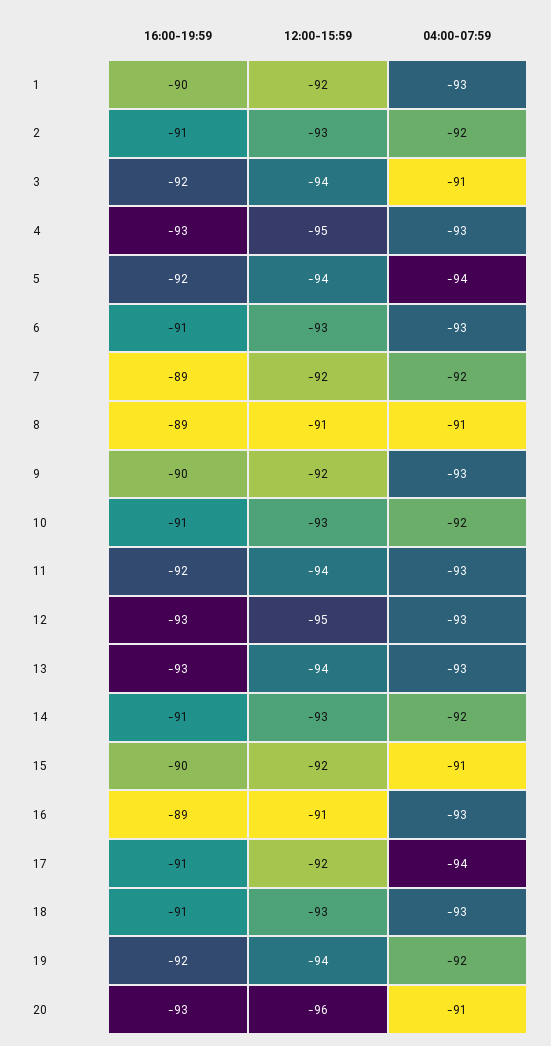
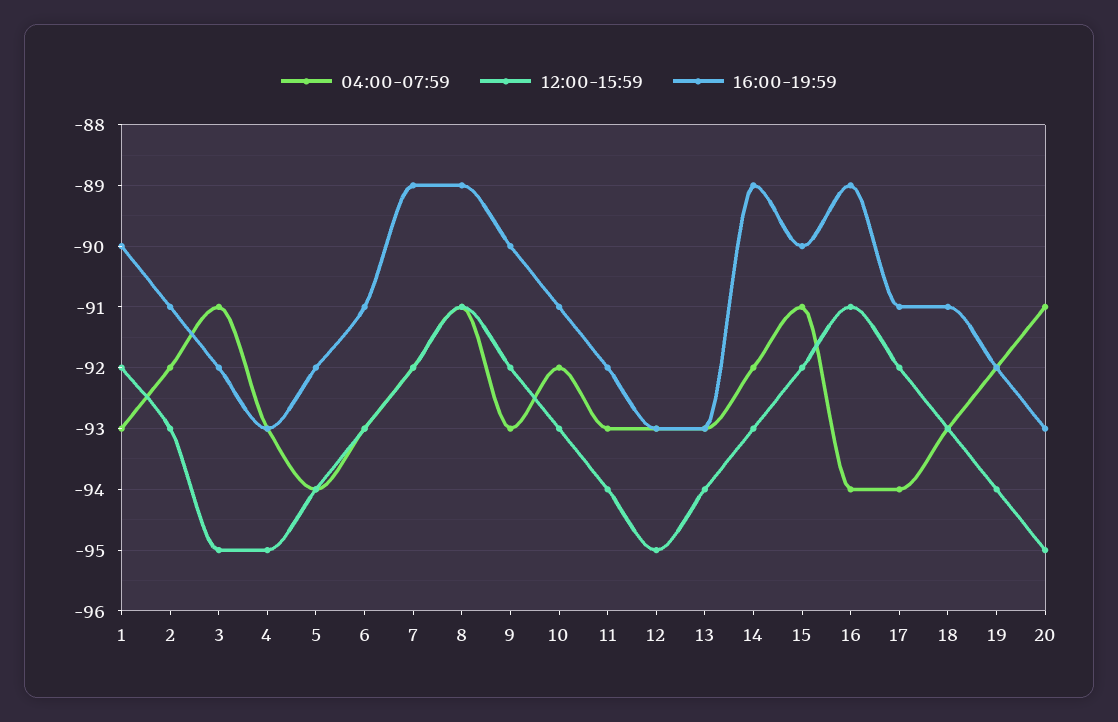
12:00-15:59, 3: -94 -> -95
16:00-19:59, 14: -91 -> -89
04:00-07:59, 16: -93 -> -94
12:00-15:59, 20: -96 -> -95

